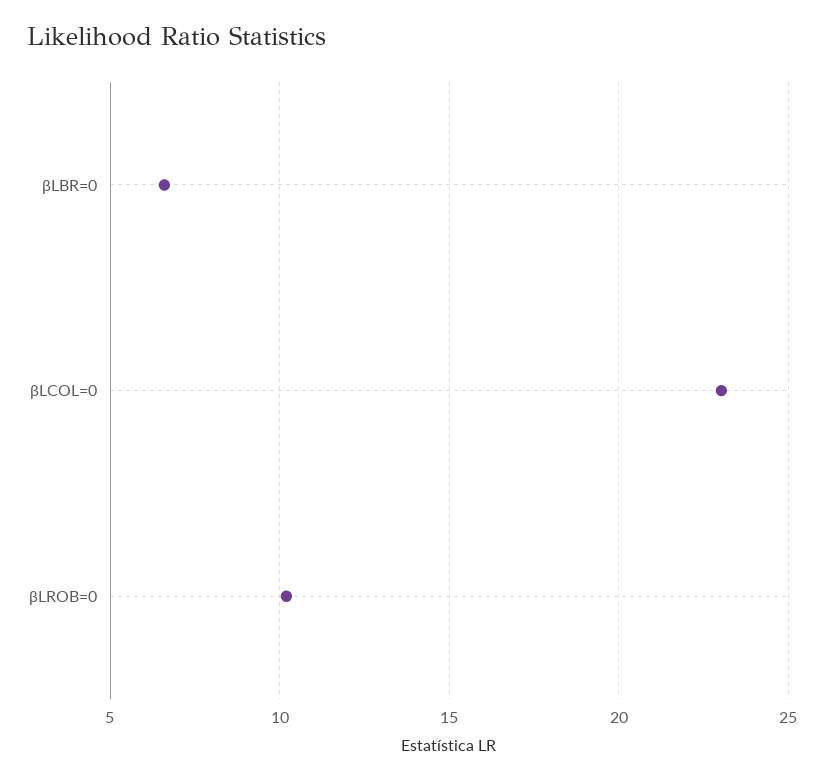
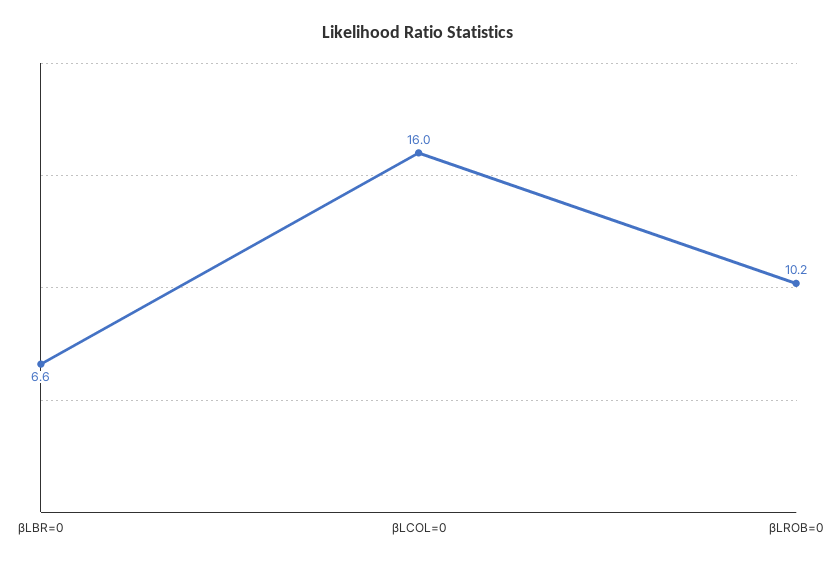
βLCOL=0: 23 -> 16

